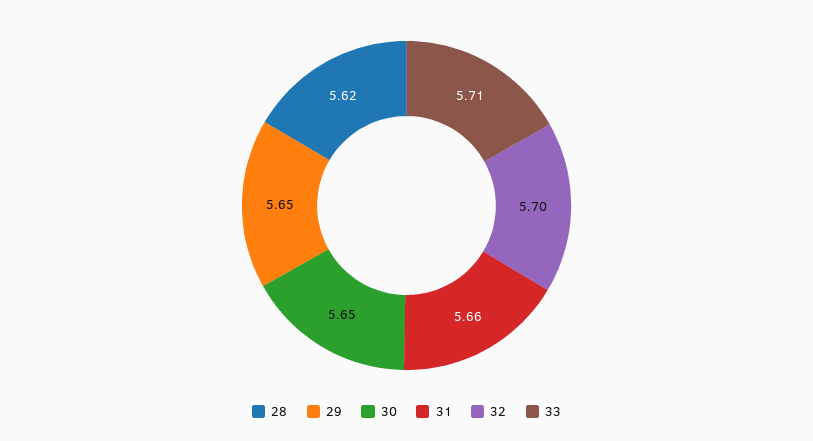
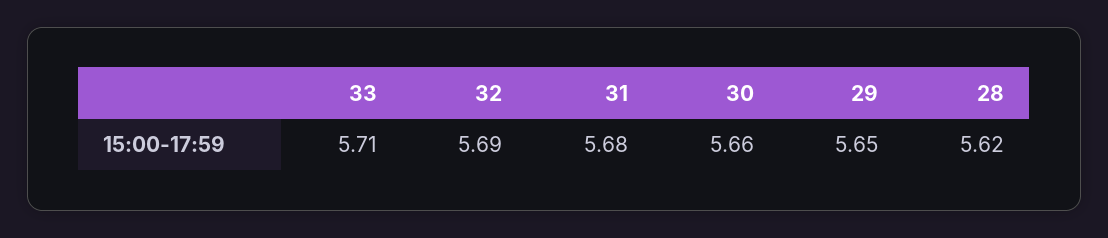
30: 5.65 -> 5.66
31: 5.66 -> 5.68
32: 5.7 -> 5.69

